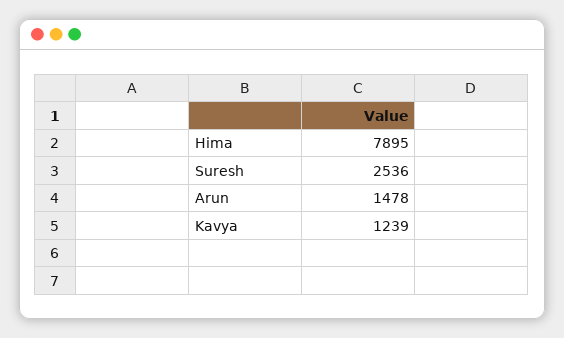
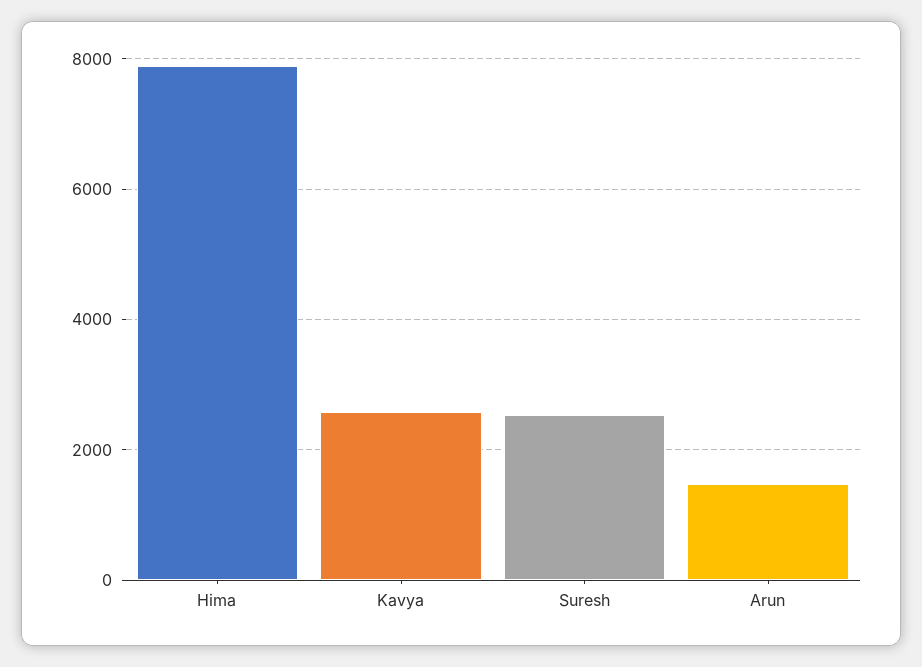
Kavya: 1239 -> 2600

